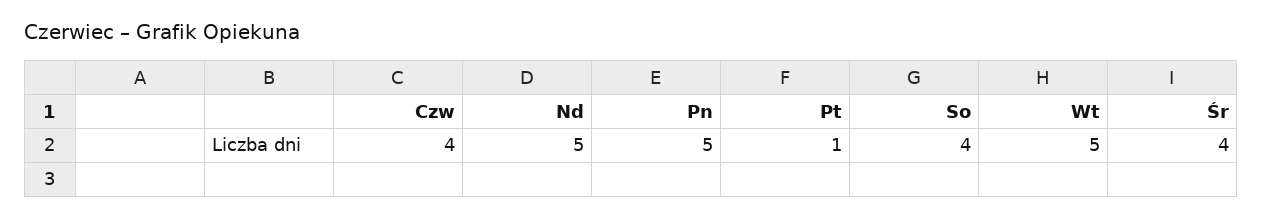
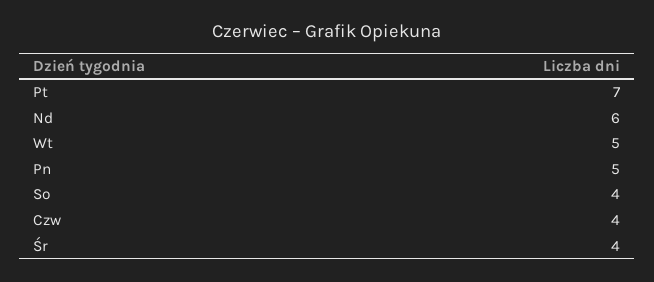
Nd: 5 -> 6
Pt: 1 -> 7

